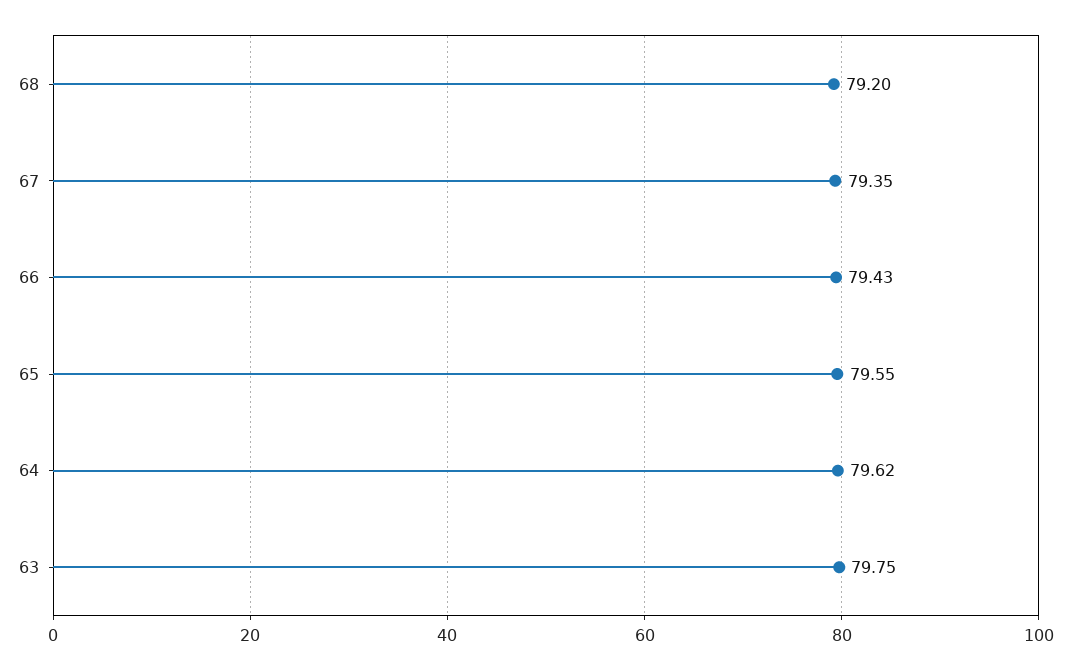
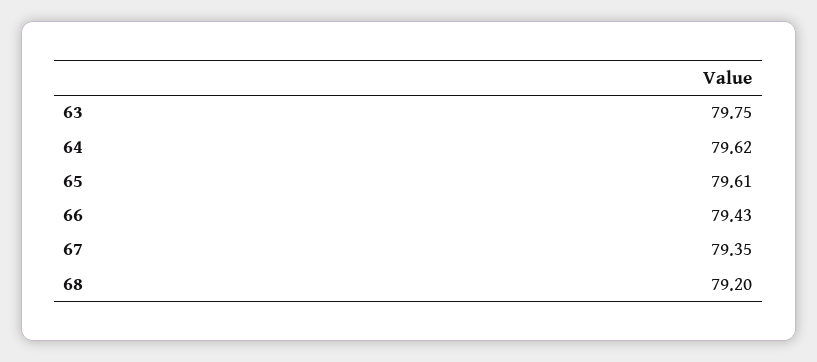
65: 79.55 -> 79.61

